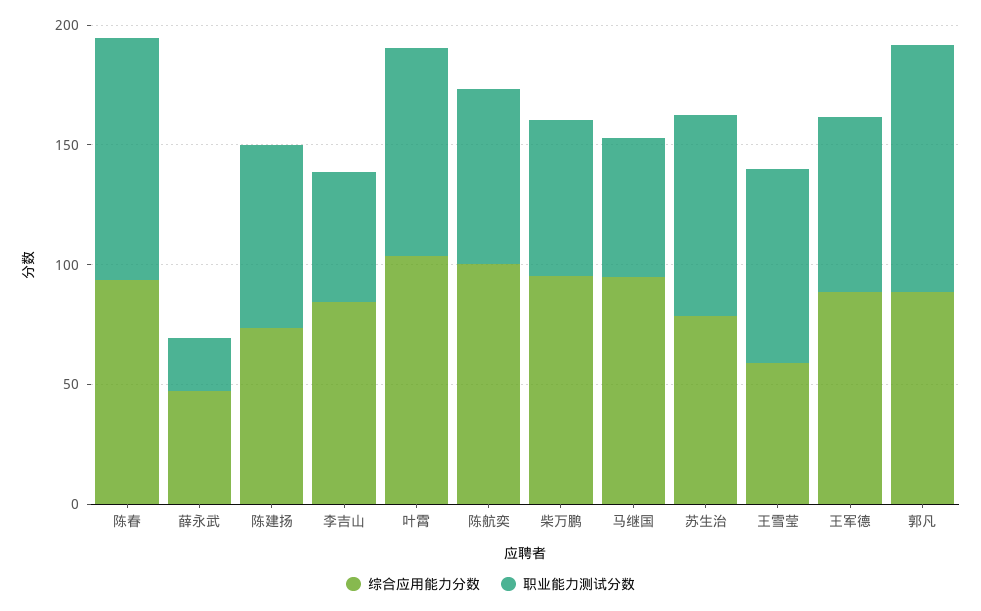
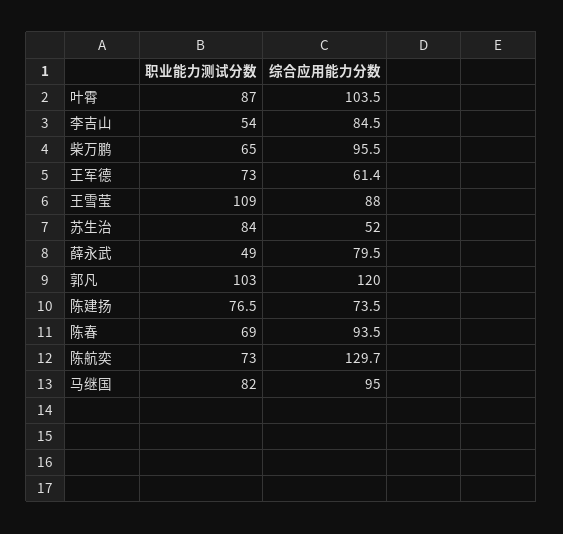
职业能力测试分数, 陈春: 100 -> 69
综合应用能力分数, 薛永武: 50 -> 79.5
职业能力测试分数, 薛永武: 20 -> 49
综合应用能力分数, 陈航奕: 100 -> 129.7
职业能力测试分数, 马继国: 60 -> 82
综合应用能力分数, 苏生治: 80 -> 52
综合应用能力分数, 王雪莹: 60 -> 88
职业能力测试分数, 王雪莹: 80 -> 109
综合应用能力分数, 王军德: 90 -> 61.4
综合应用能力分数, 郭凡: 90 -> 120

